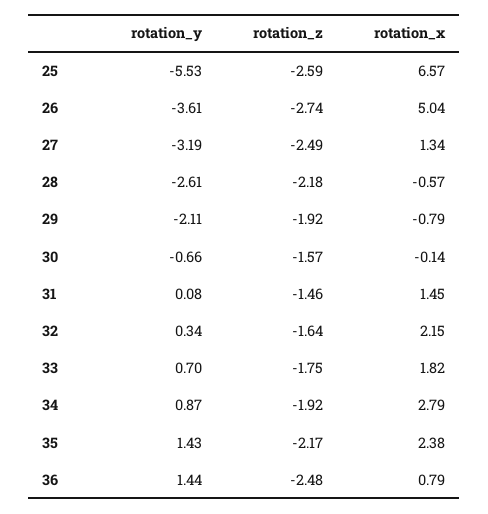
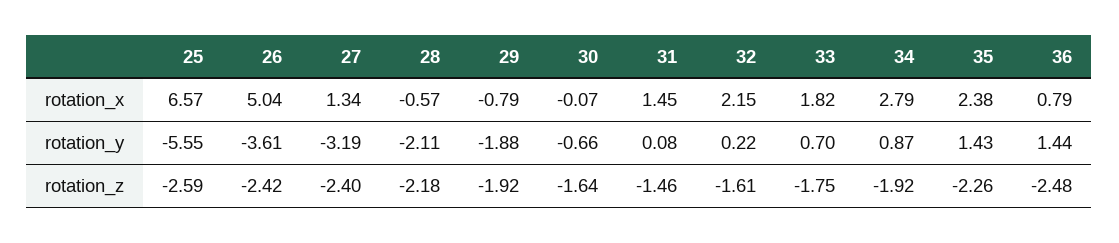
rotation_y, 25: -5.53 -> -5.55
rotation_z, 26: -2.74 -> -2.42
rotation_z, 27: -2.49 -> -2.4
rotation_y, 28: -2.61 -> -2.11
rotation_y, 29: -2.11 -> -1.88
rotation_z, 30: -1.57 -> -1.64
rotation_x, 30: -0.14 -> -0.07
rotation_y, 32: 0.34 -> 0.22
rotation_z, 32: -1.64 -> -1.61
rotation_z, 35: -2.17 -> -2.26

